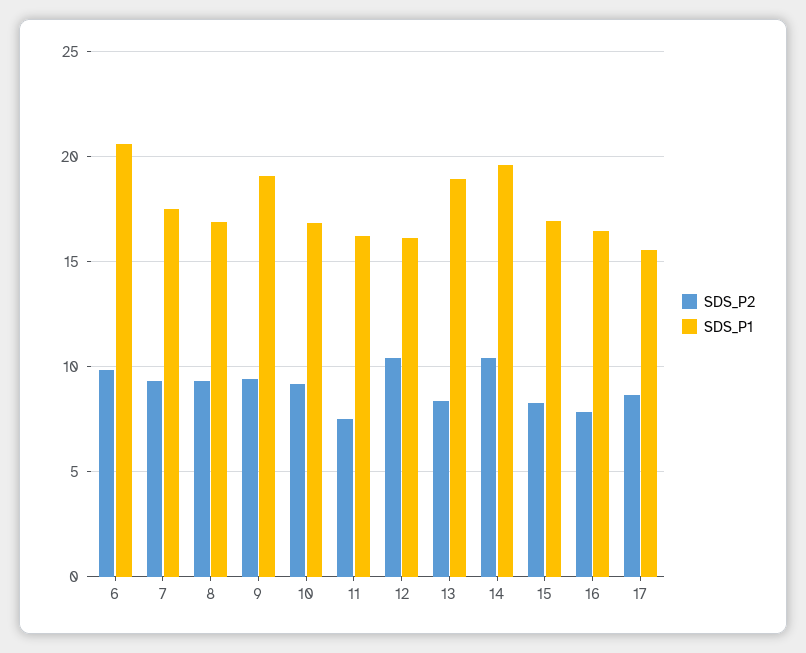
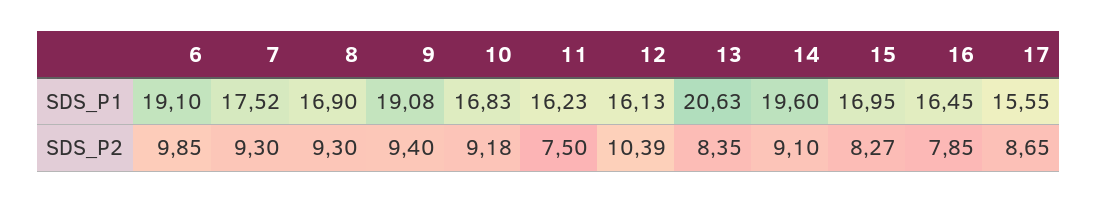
SDS_P1, 6: 20.5 -> 19.1
SDS_P1, 13: 19 -> 20.63
SDS_P2, 14: 10.5 -> 9.1

